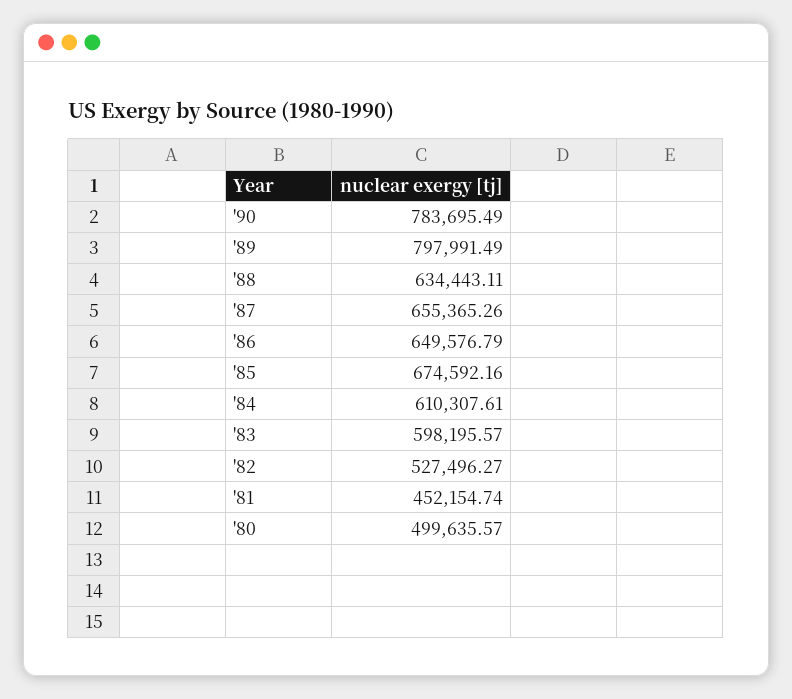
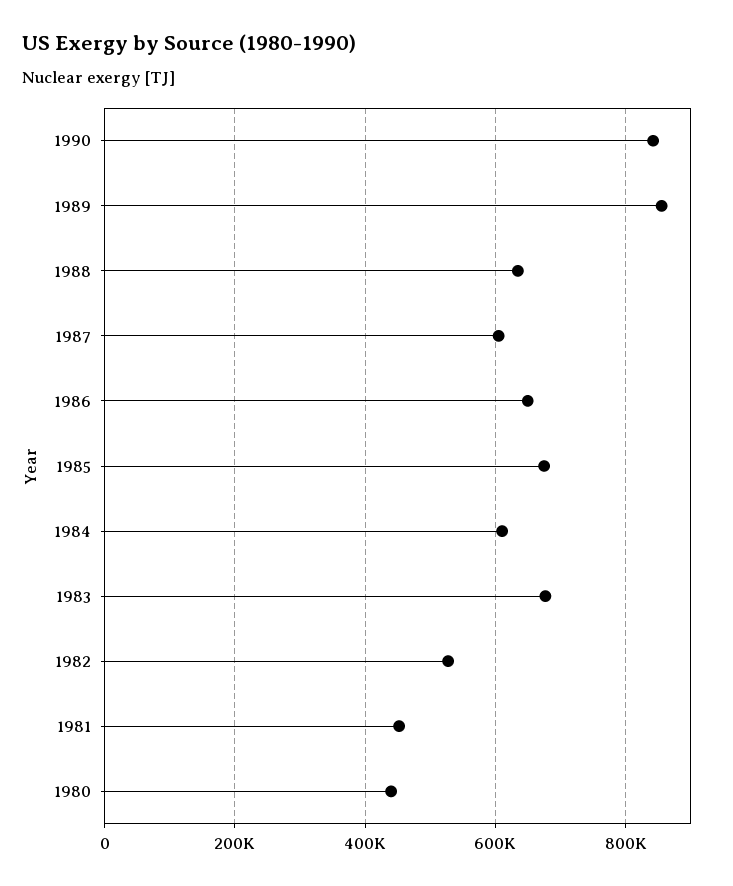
'90: 783695.49 -> 840000
'89: 797991.49 -> 860000
'87: 655365.26 -> 600000
'83: 598195.57 -> 680000
'80: 499635.57 -> 440000

